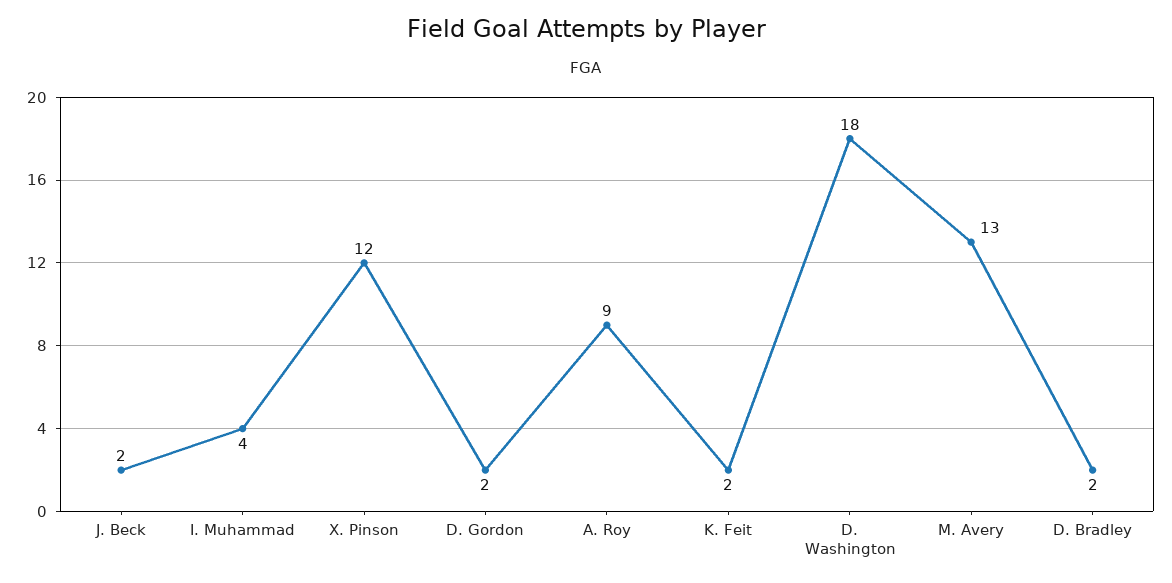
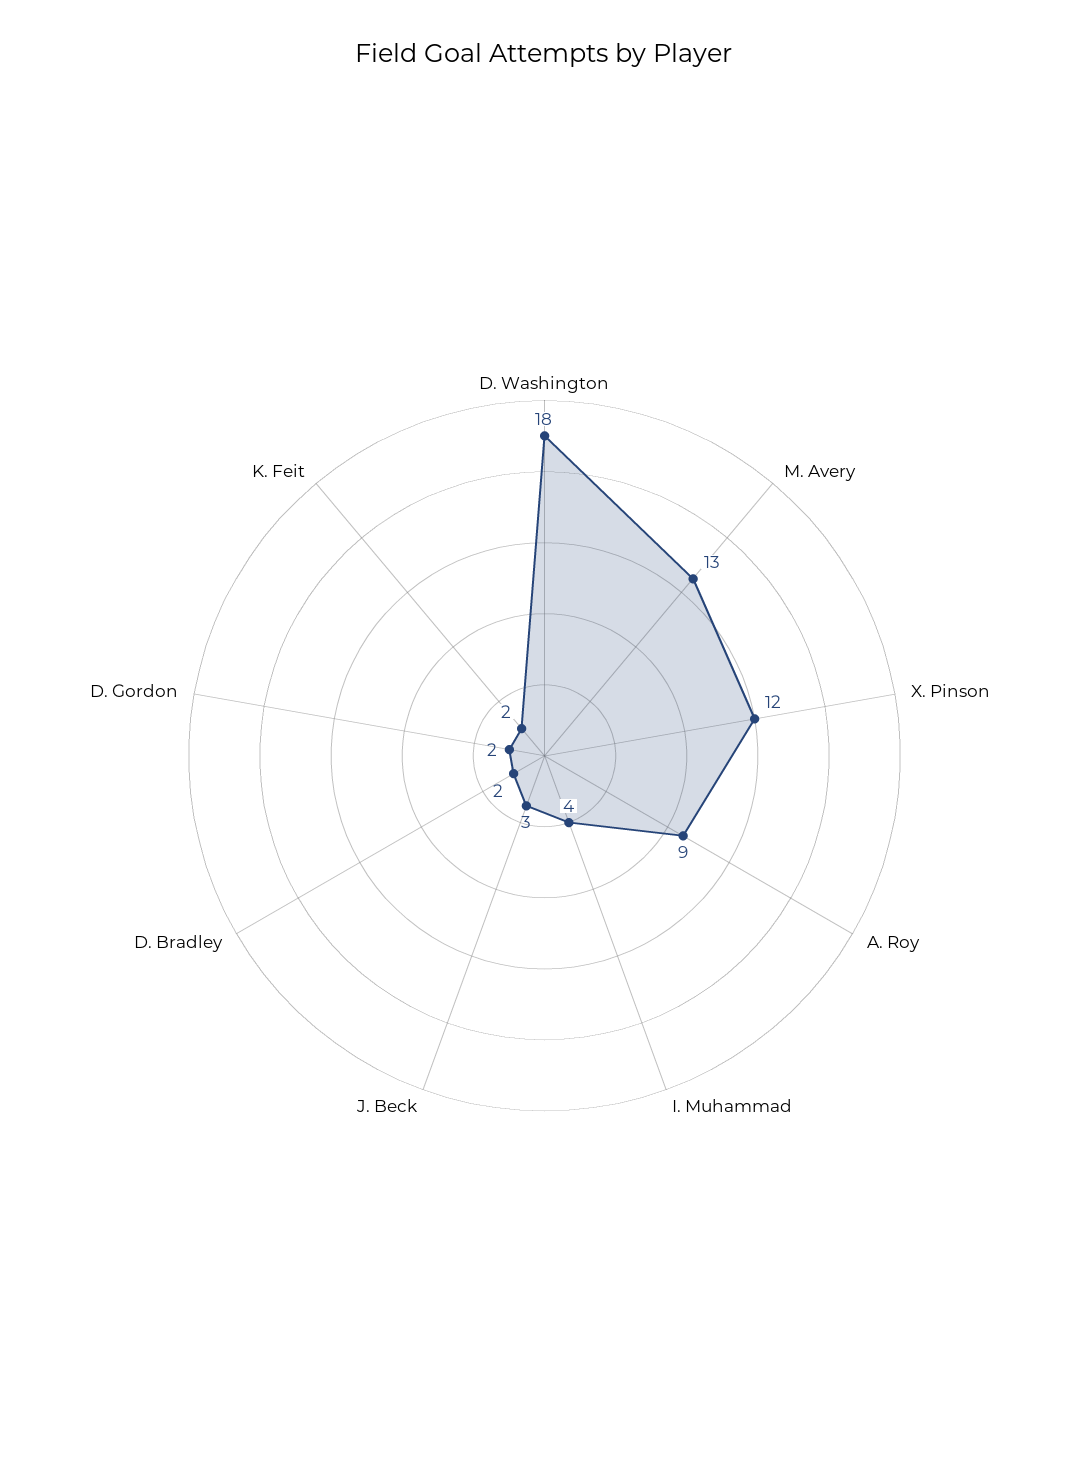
J. Beck: 2 -> 3

